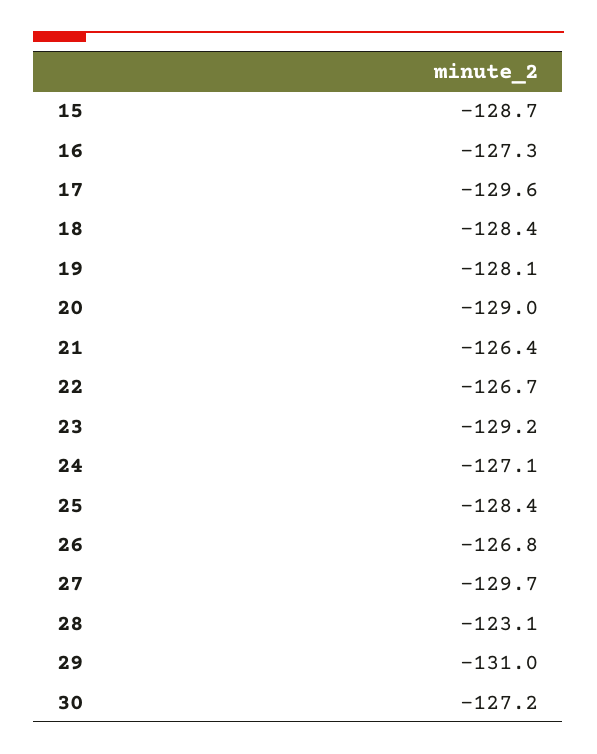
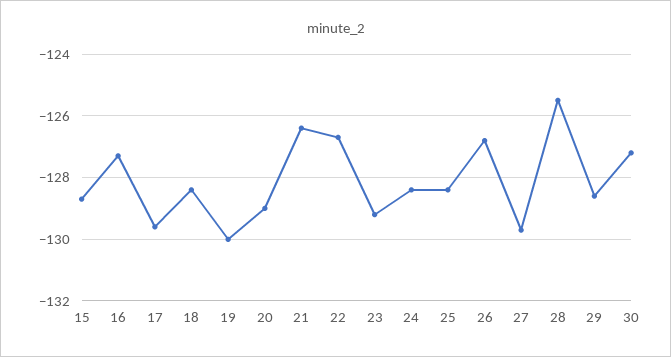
19: -128.1 -> -130
24: -127.1 -> -128.5
28: -123.1 -> -125.5
29: -131 -> -128.5

